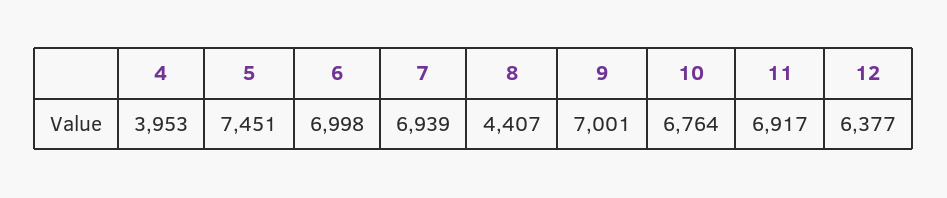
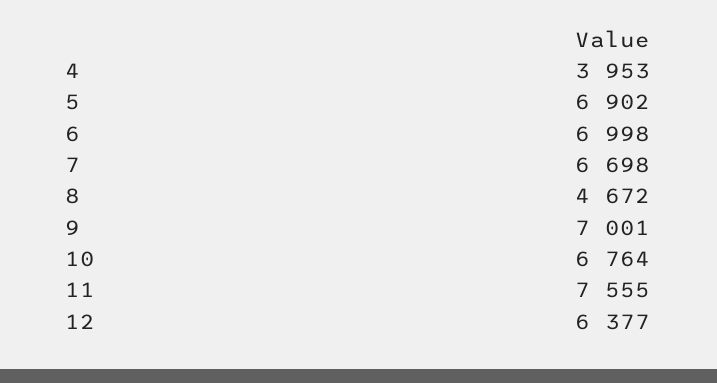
5: 7451 -> 6902
7: 6939 -> 6698
8: 4407 -> 4672
11: 6917 -> 7555

